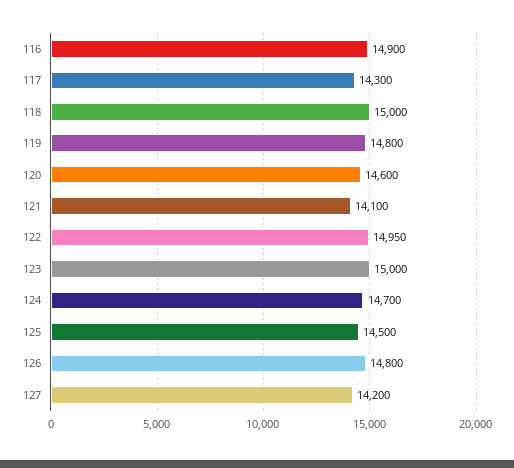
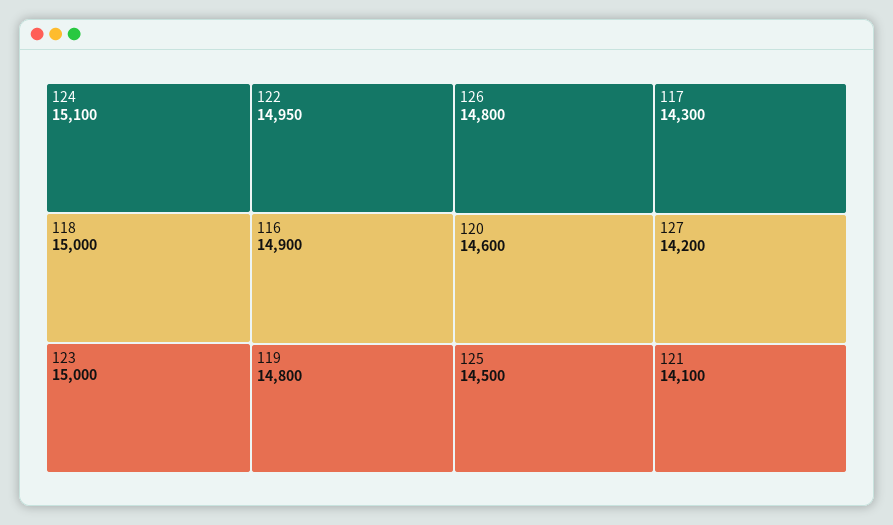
124: 14700 -> 15100

